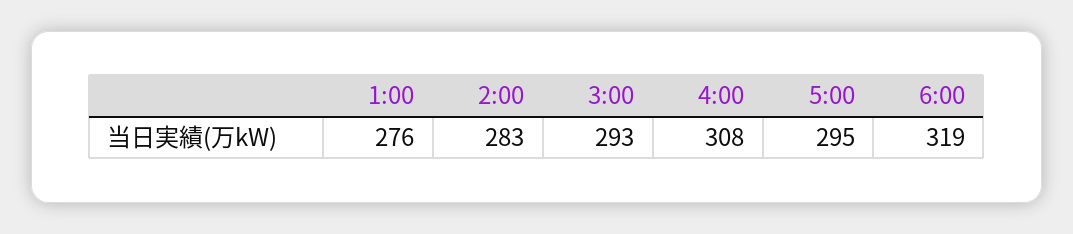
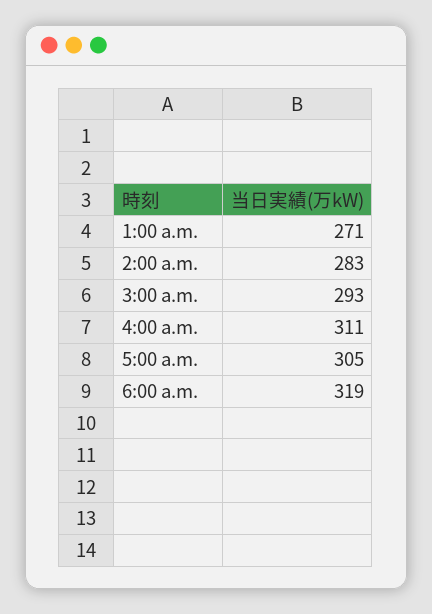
1:00: 276 -> 271
4:00: 308 -> 311
5:00: 295 -> 305

